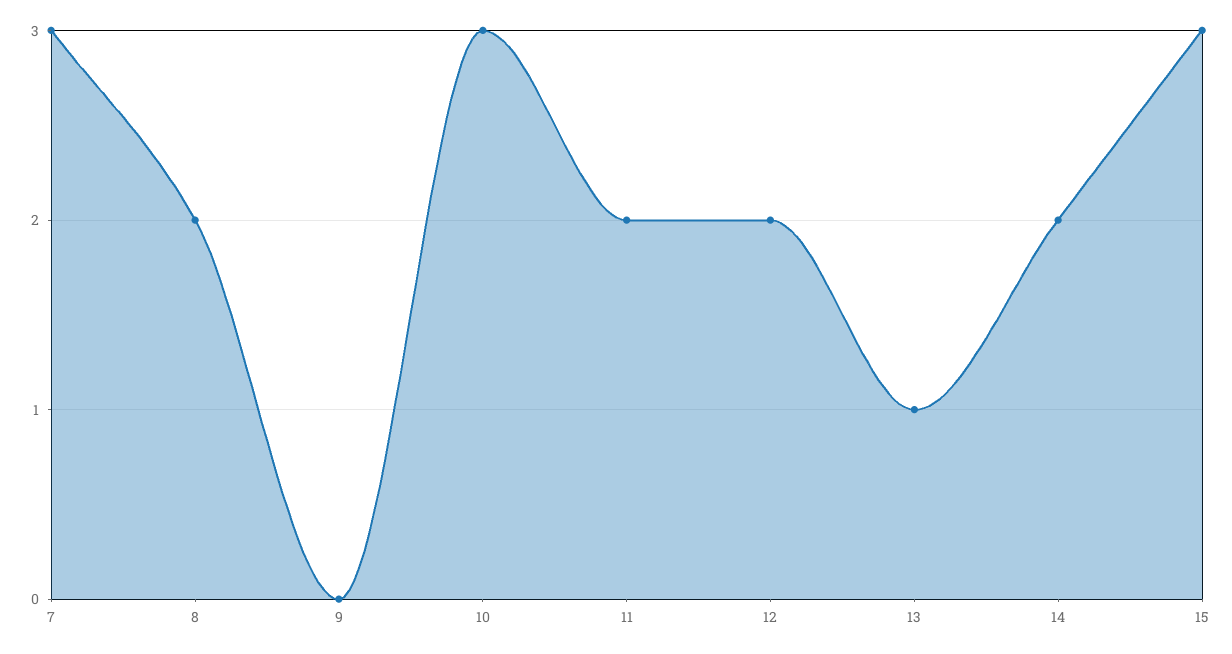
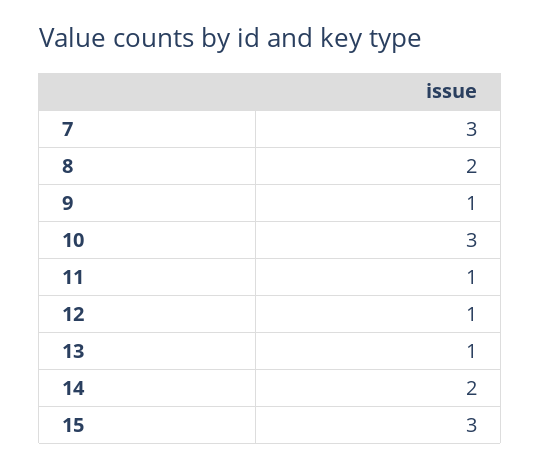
9: 0 -> 1
11: 2 -> 1
12: 2 -> 1

